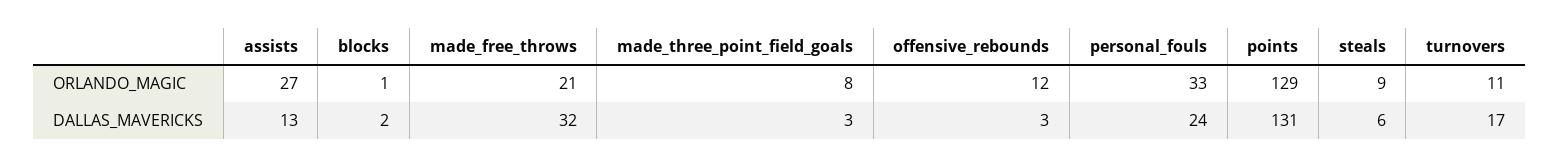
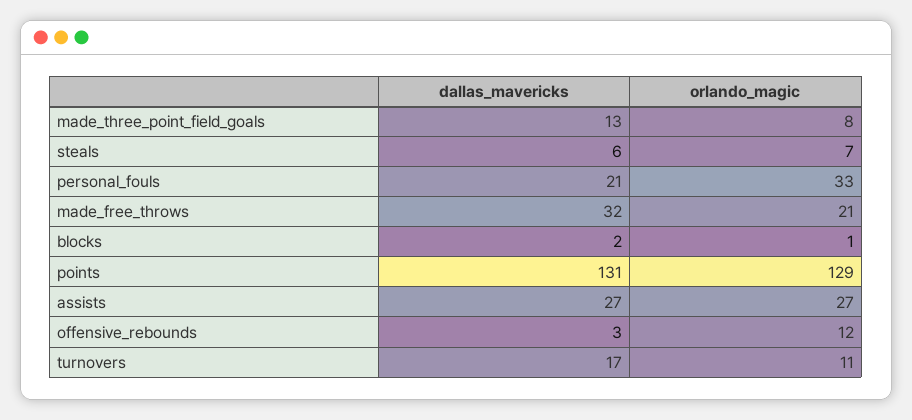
steals, ORLANDO_MAGIC: 9 -> 7
assists, DALLAS_MAVERICKS: 13 -> 27
made_three_point_field_goals, DALLAS_MAVERICKS: 3 -> 13
personal_fouls, DALLAS_MAVERICKS: 24 -> 21

